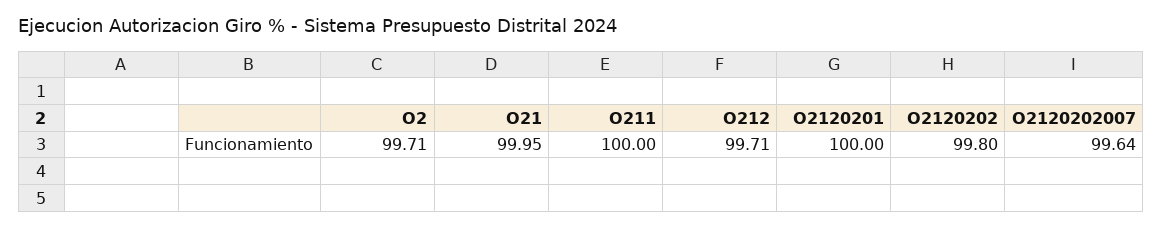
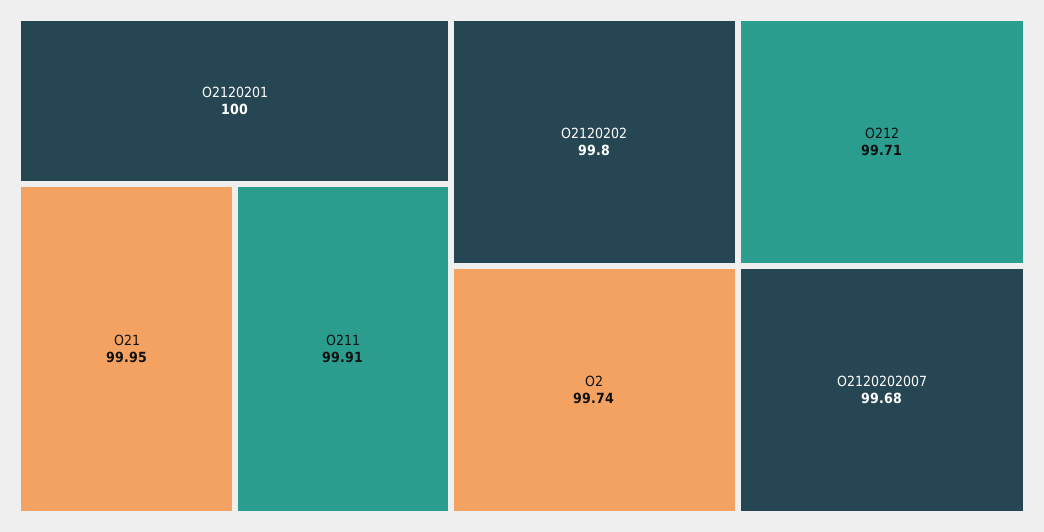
O2: 99.71 -> 99.74
O211: 100 -> 99.91
O2120202007: 99.64 -> 99.68

